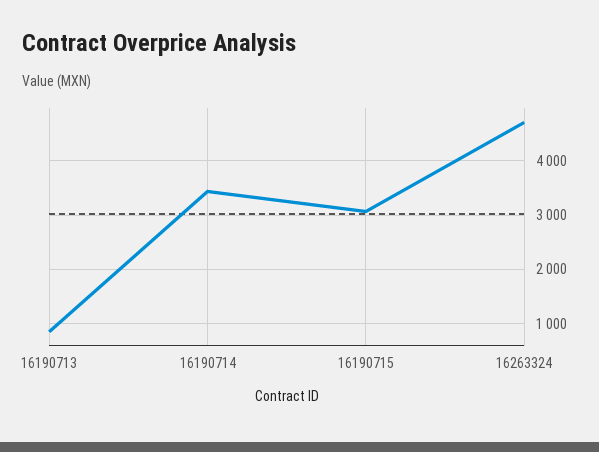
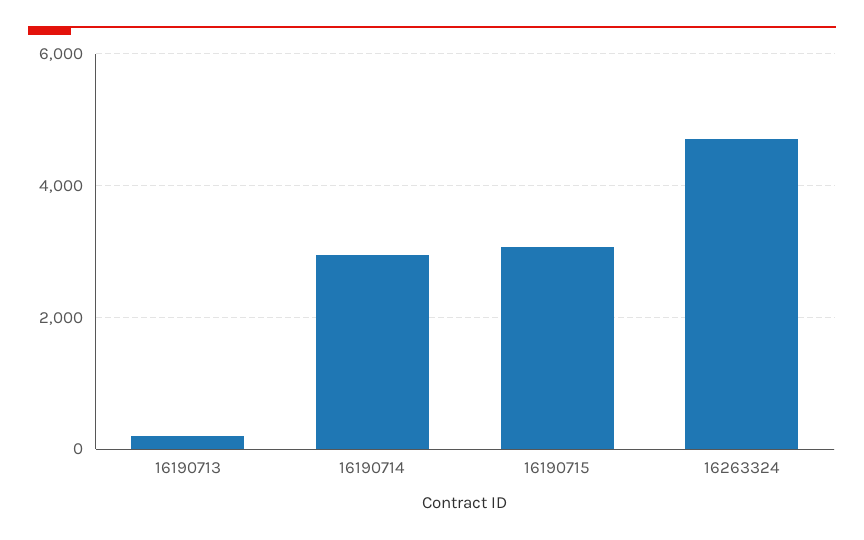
16190713: 800 -> 200
16190714: 3400 -> 3000

